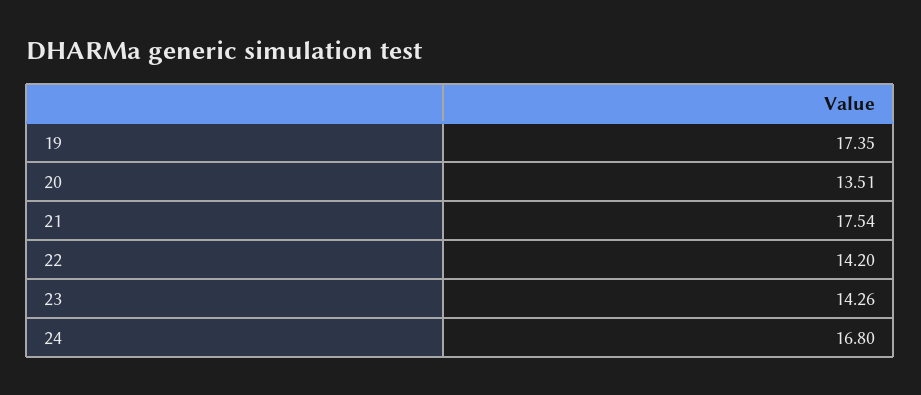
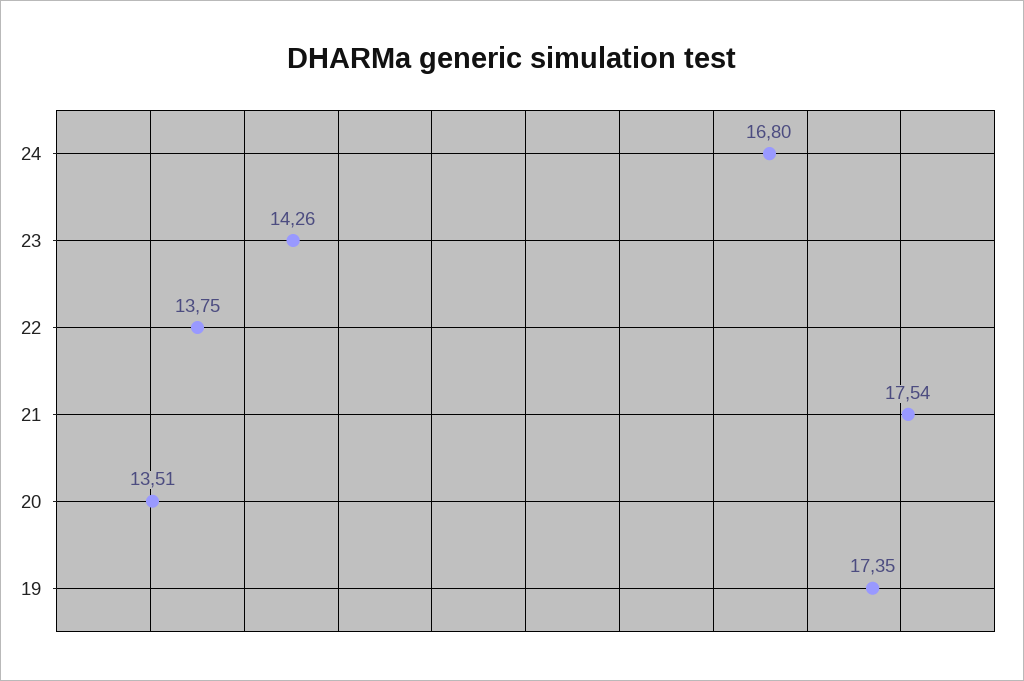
22: 14.2 -> 13.75

